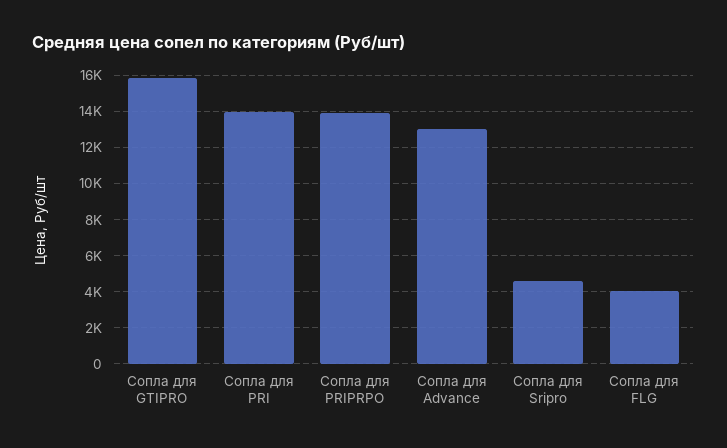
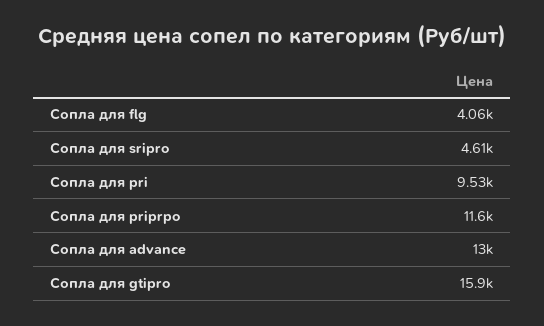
Сопла для PRI: 14000 -> 9530
Сопла для PRIPRPO: 14000 -> 11600

